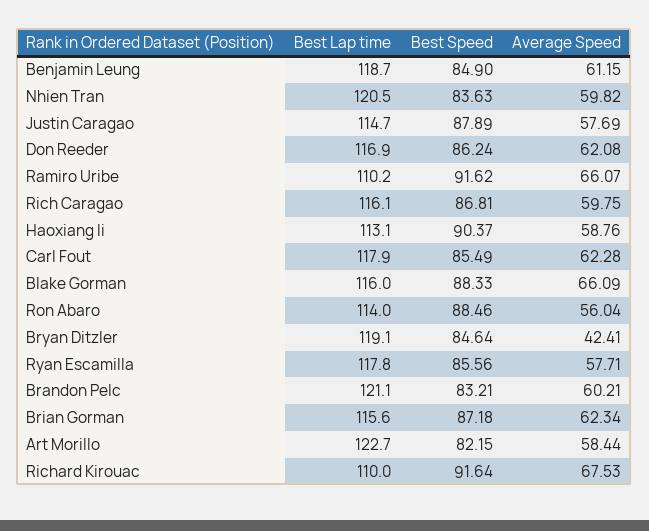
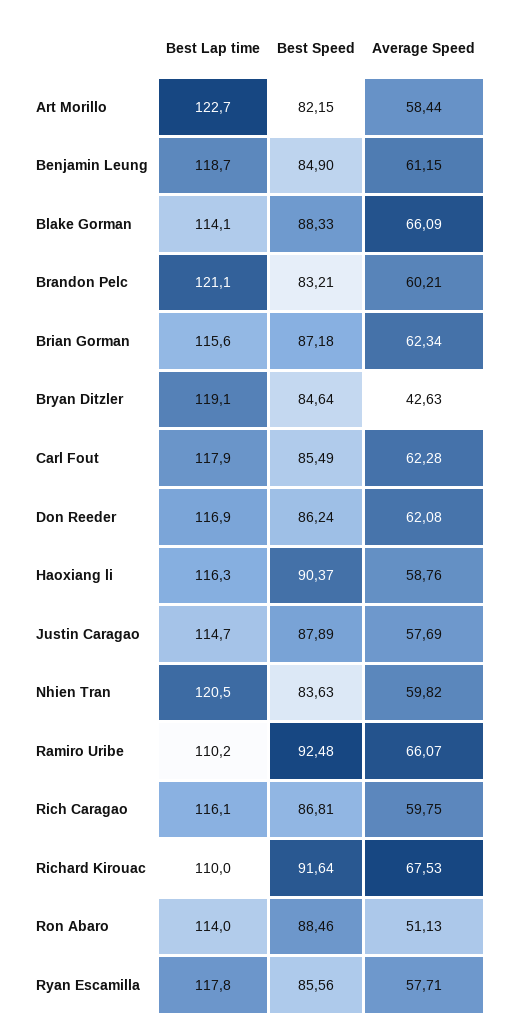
Best Speed, Ramiro Uribe: 91.62 -> 92.48
Best Lap time, Haoxiang li: 113.1 -> 116.3
Best Lap time, Blake Gorman: 116 -> 114.1
Average Speed, Ron Abaro: 56.04 -> 51.13
Average Speed, Bryan Ditzler: 42.41 -> 42.63

